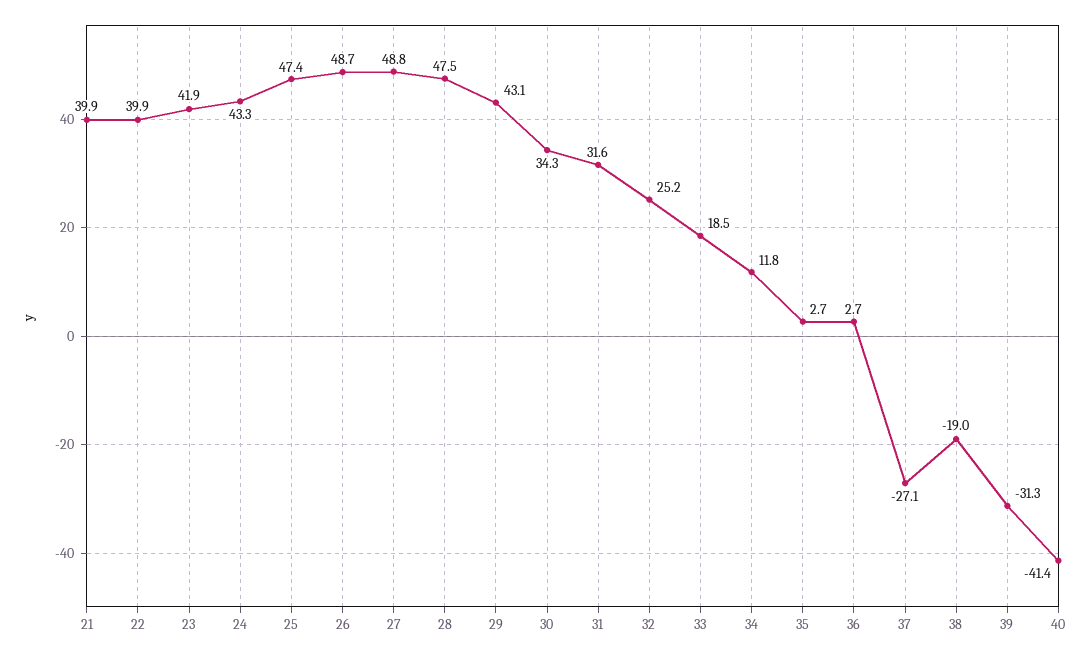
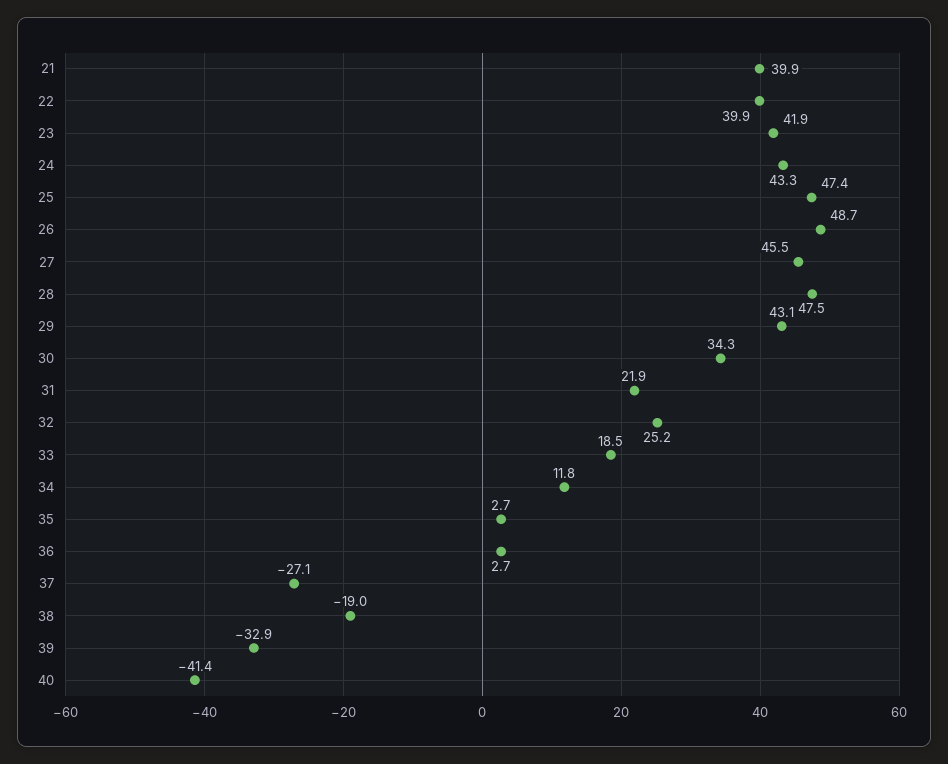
27: 48.8 -> 45.5
31: 31.6 -> 21.9
39: -31.3 -> -32.9

